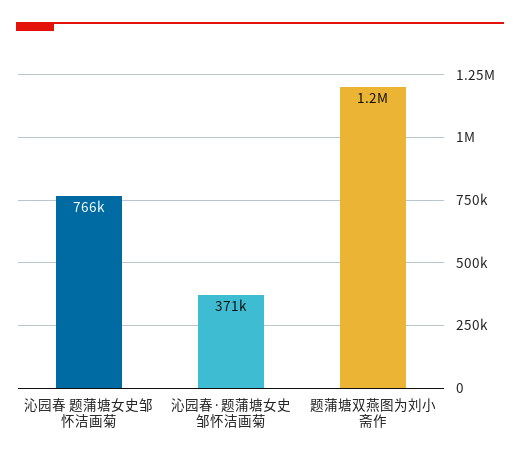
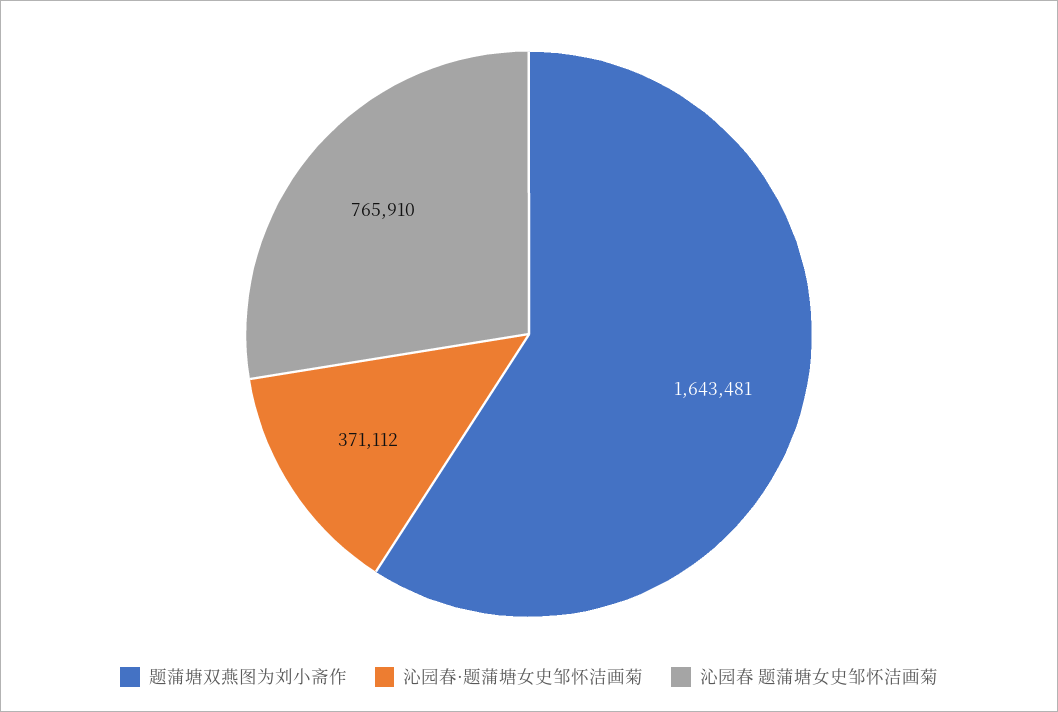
题蒲塘双燕图为刘小斋作: 1200000 -> 1643481

